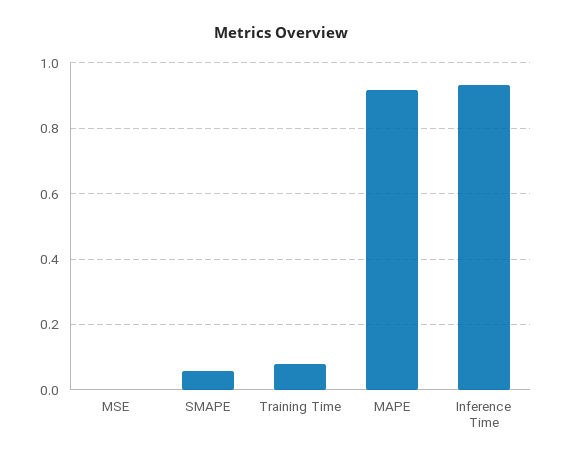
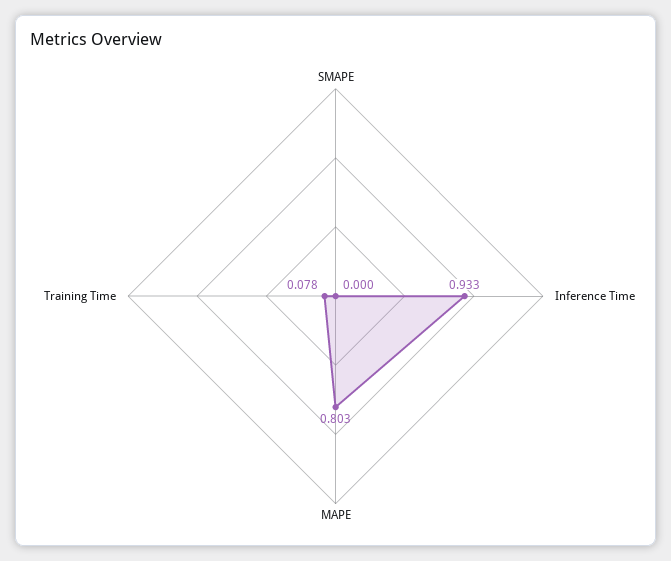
MSE: 0 -> none
SMAPE: 0.06 -> 0
MAPE: 0.92 -> 0.803

